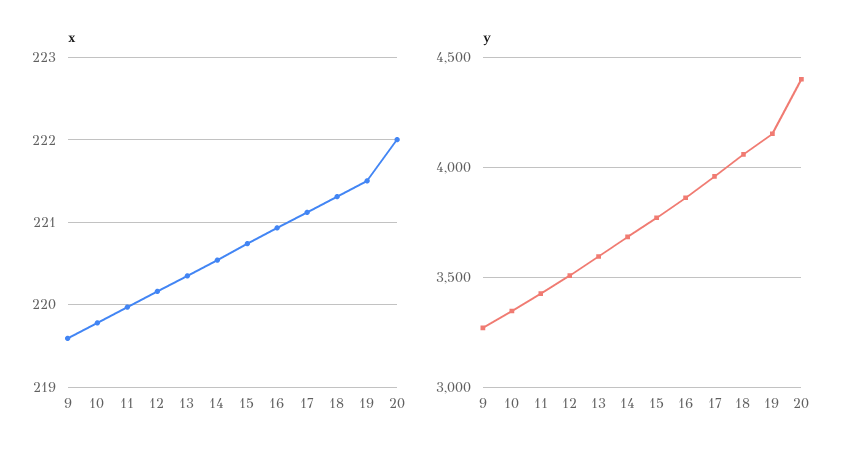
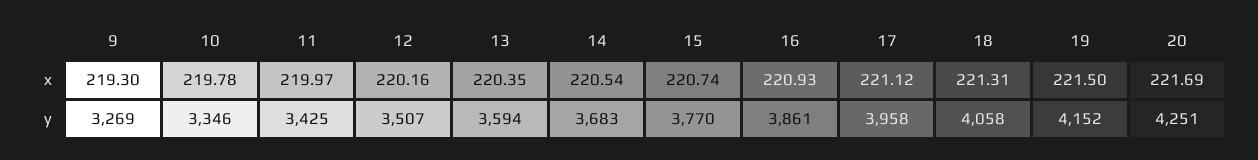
x, 9: 219.6 -> 219.3
x, 20: 222 -> 221.69
y, 20: 4400 -> 4251

